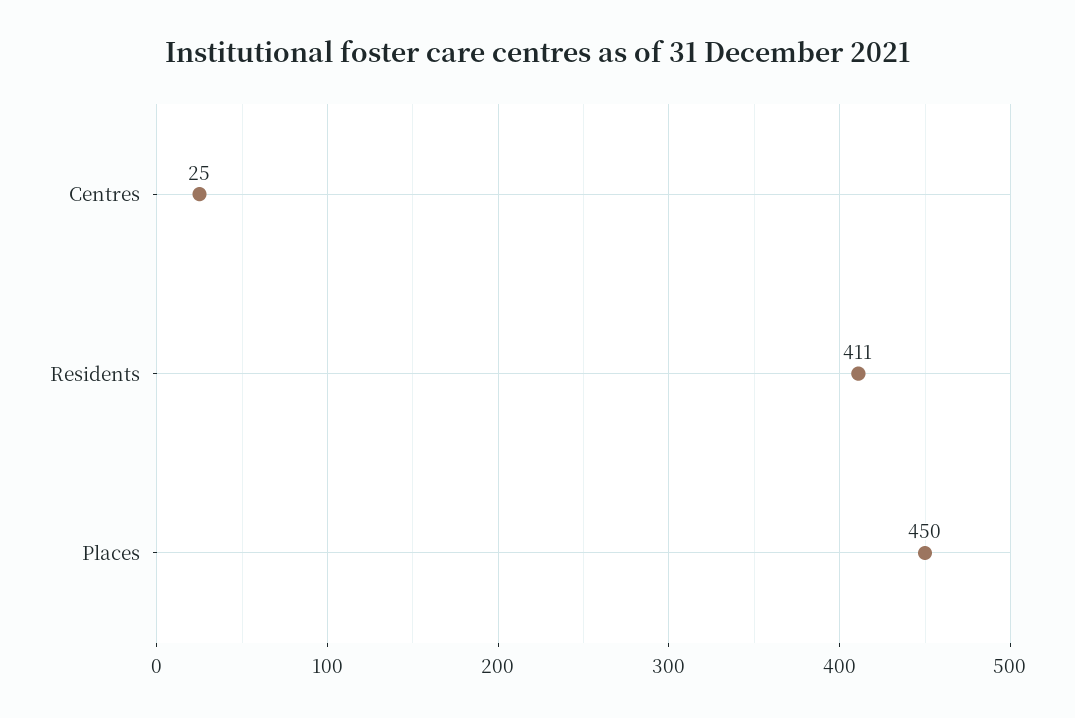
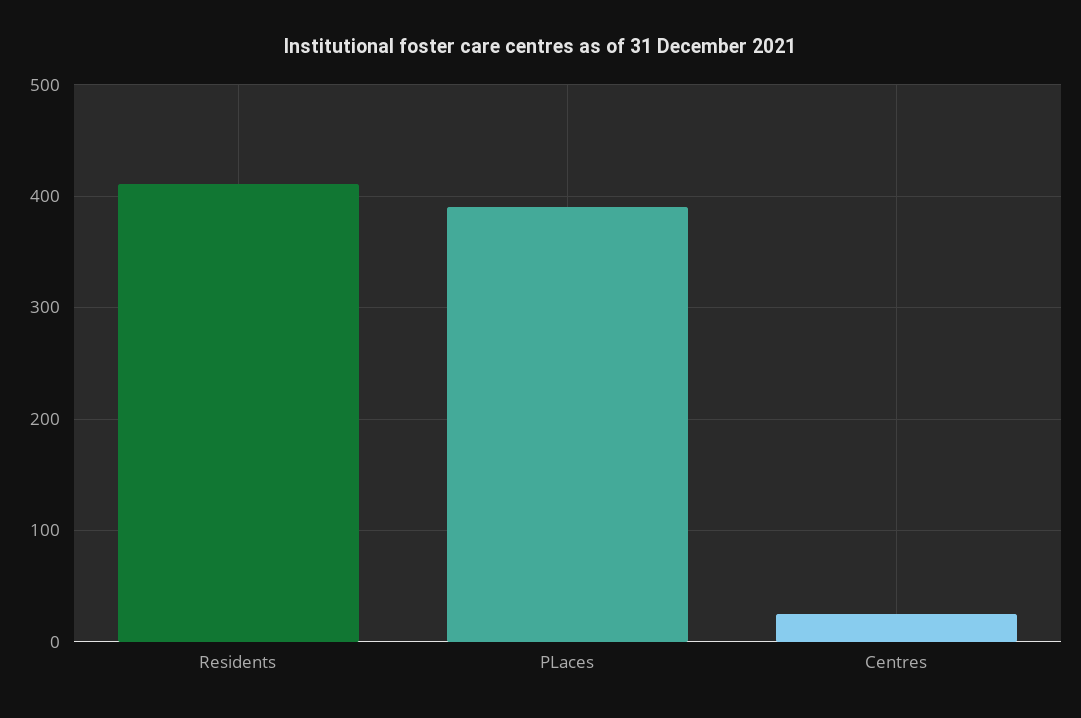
Places: 450 -> 390

